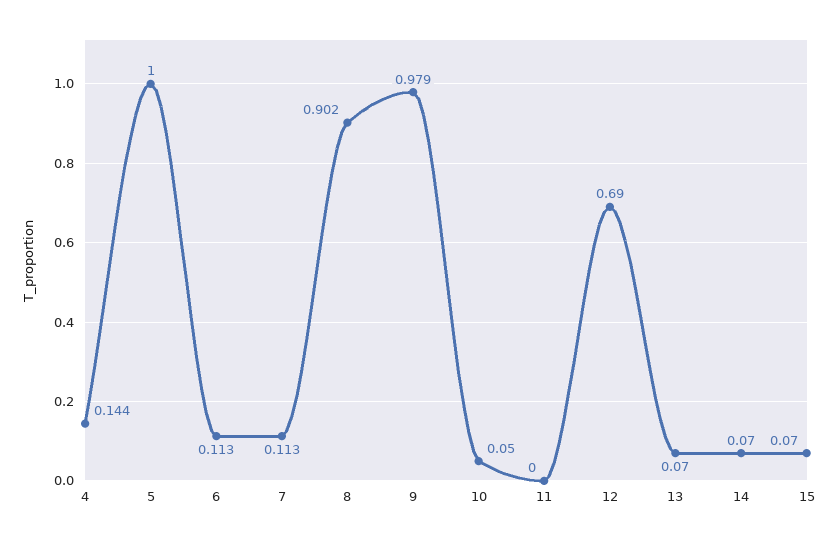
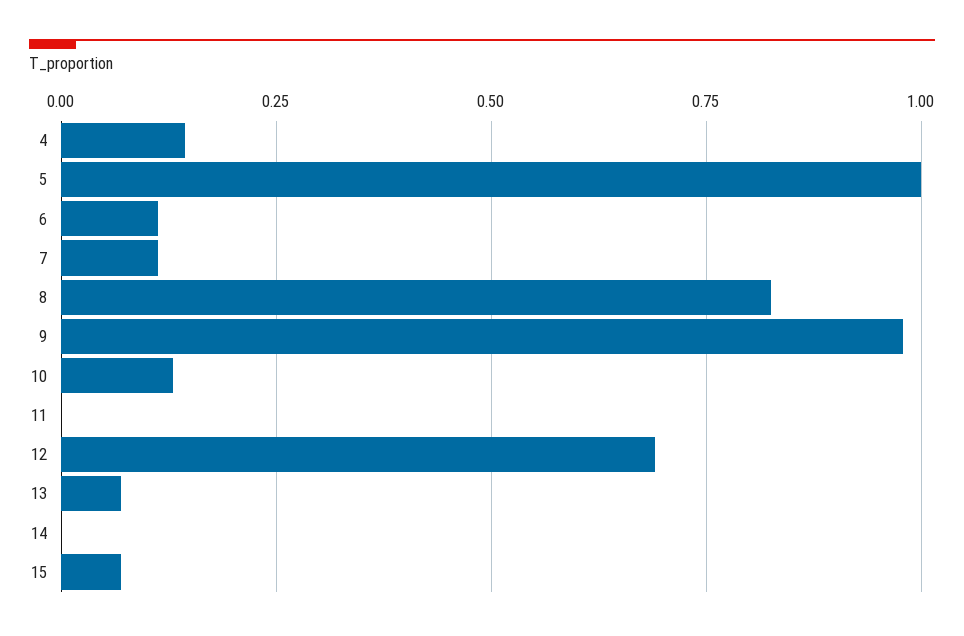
8: 0.902 -> 0.825
10: 0.05 -> 0.125
14: 0.07 -> 0

